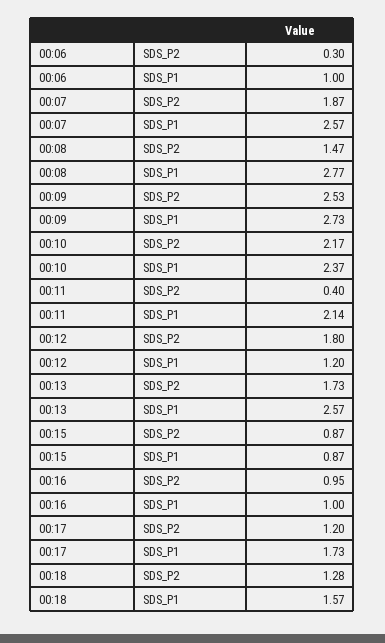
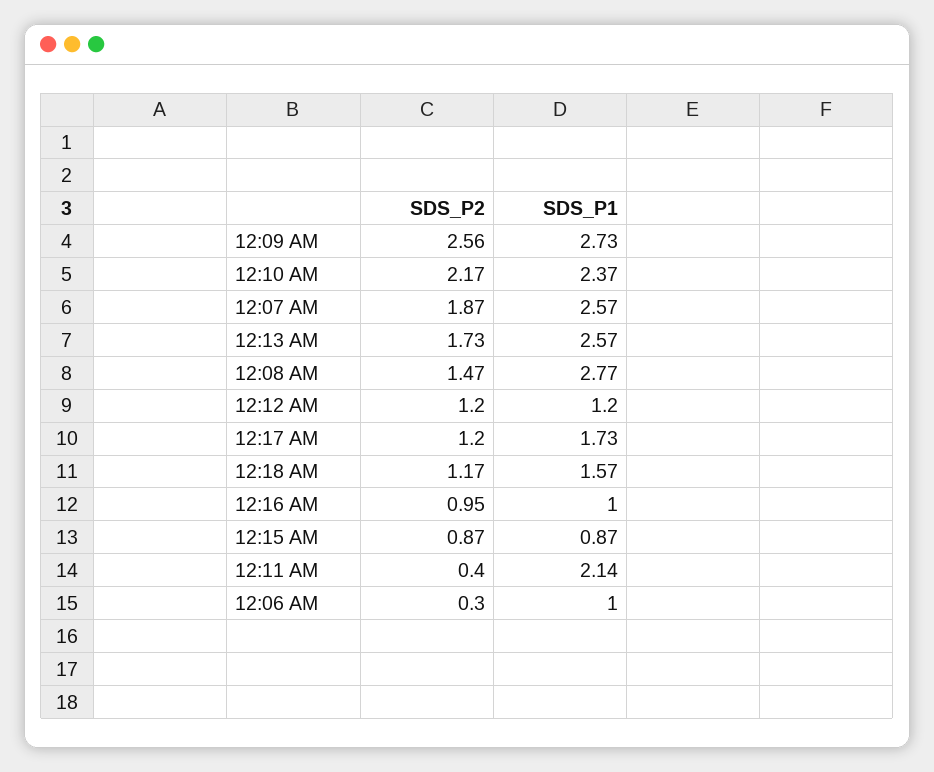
00:09, SDS_P2: 2.53 -> 2.56
00:12, SDS_P2: 1.8 -> 1.2
00:18, SDS_P2: 1.28 -> 1.17

